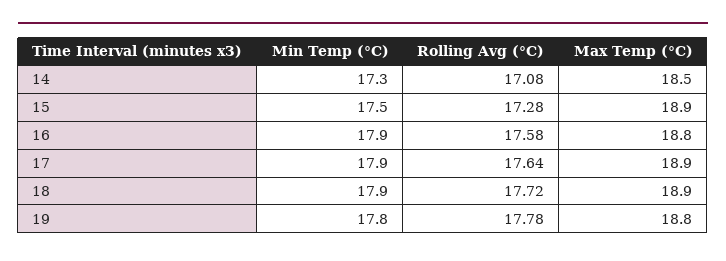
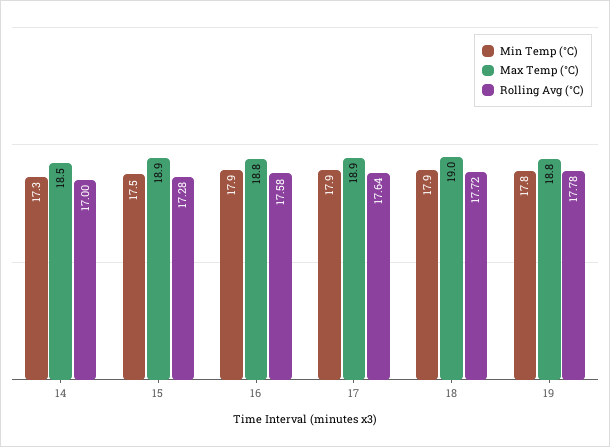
Rolling Avg (°C), 14: 17.08 -> 17
Max Temp (°C), 18: 18.9 -> 19

